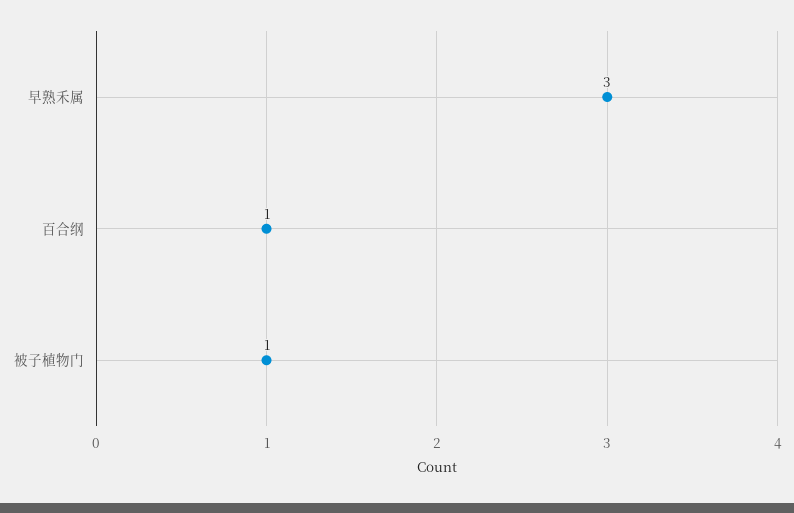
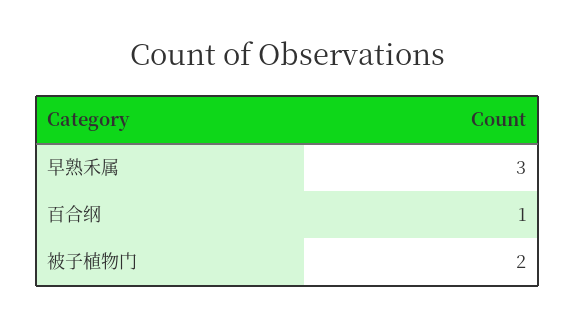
被子植物门: 1 -> 2

